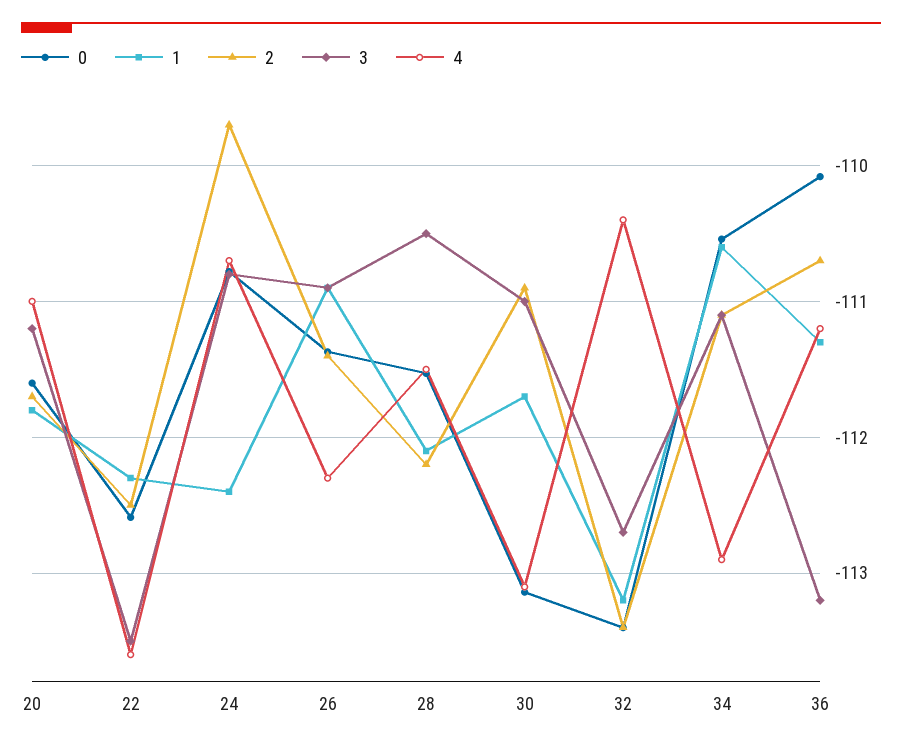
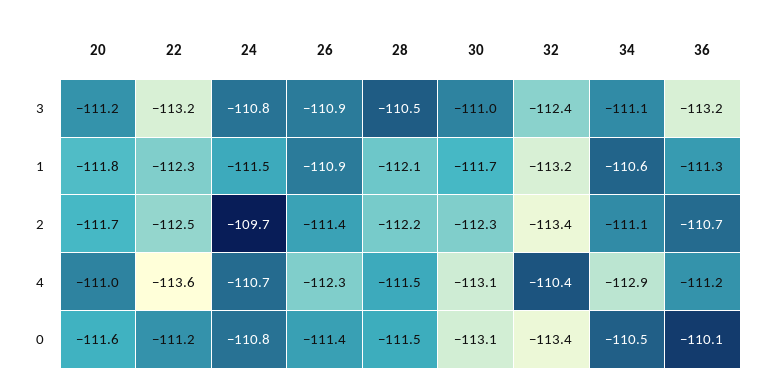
0, 22: -112.6 -> -111.2
3, 22: -113.5 -> -113.2
1, 24: -112.4 -> -111.5
2, 30: -110.9 -> -112.3
3, 32: -112.7 -> -112.4

